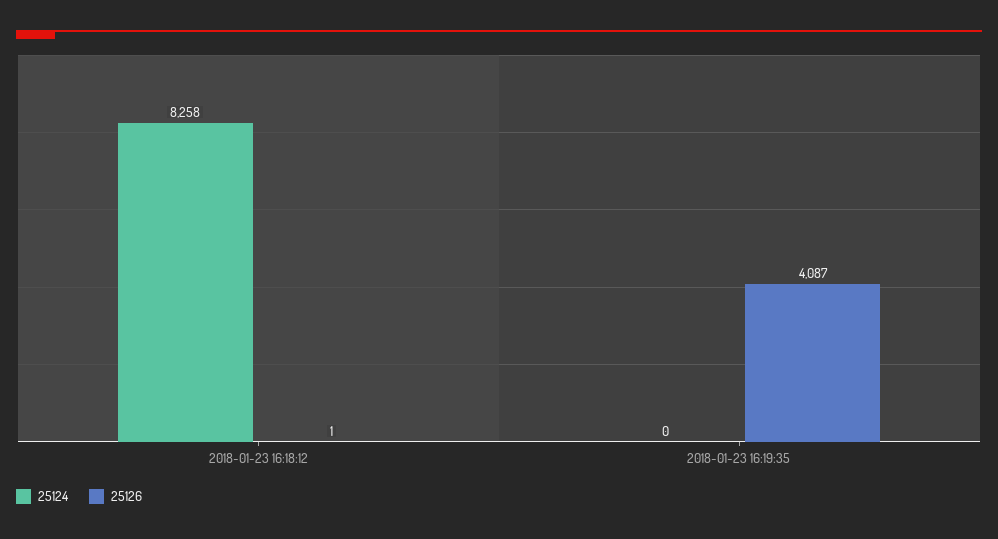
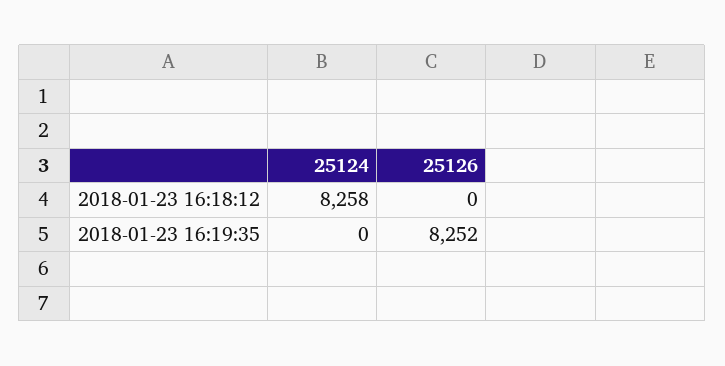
25126, 2018-01-23 16:18:12: 1 -> 0
25126, 2018-01-23 16:19:35: 4087 -> 8252

